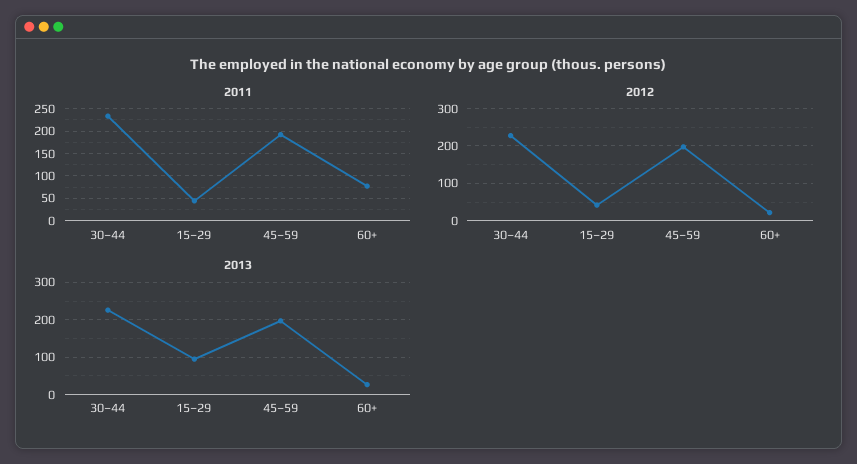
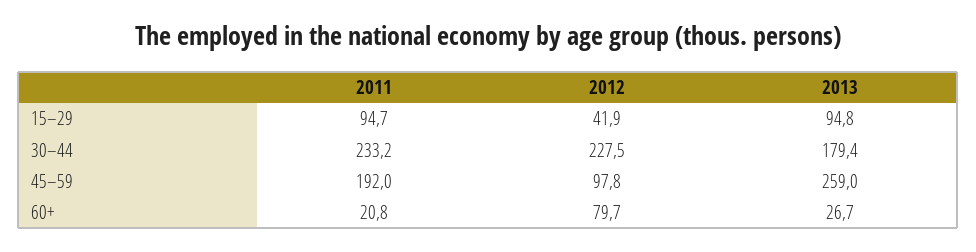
2011, 15–29: 50 -> 94.7
2011, 60+: 75 -> 20.8
2012, 45–59: 200 -> 97.8
2012, 60+: 20 -> 79.7
2013, 30–44: 220 -> 179.4
2013, 45–59: 200 -> 259

